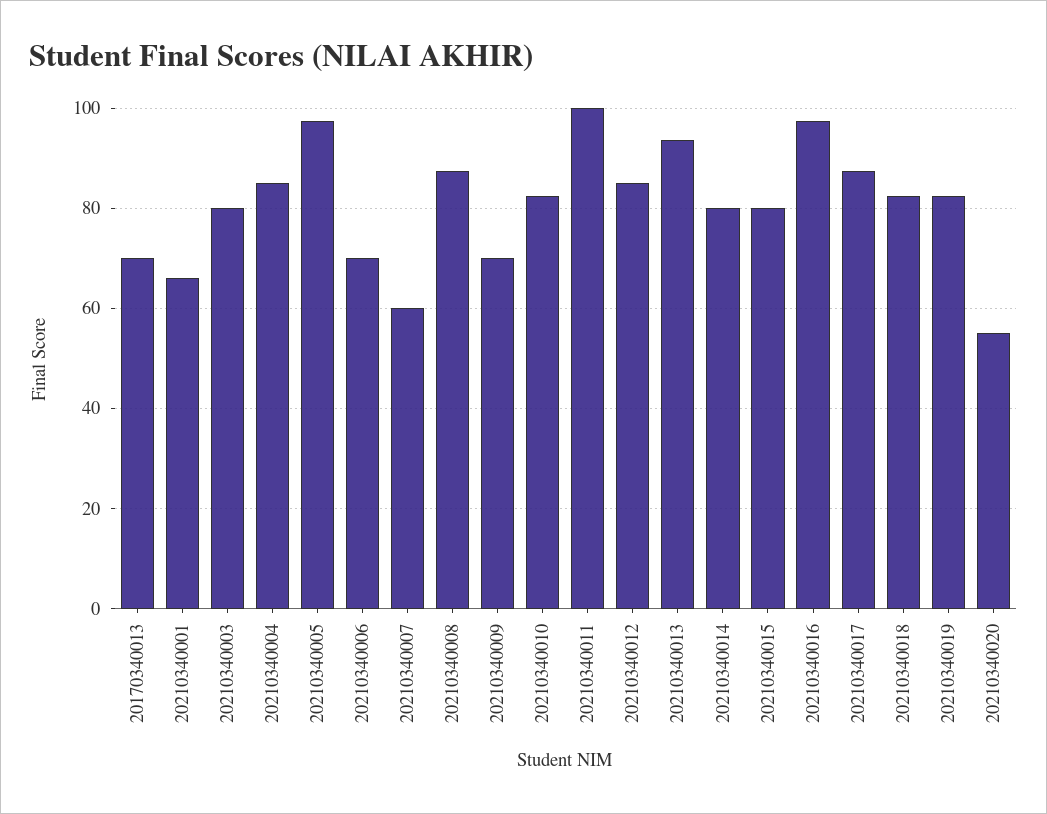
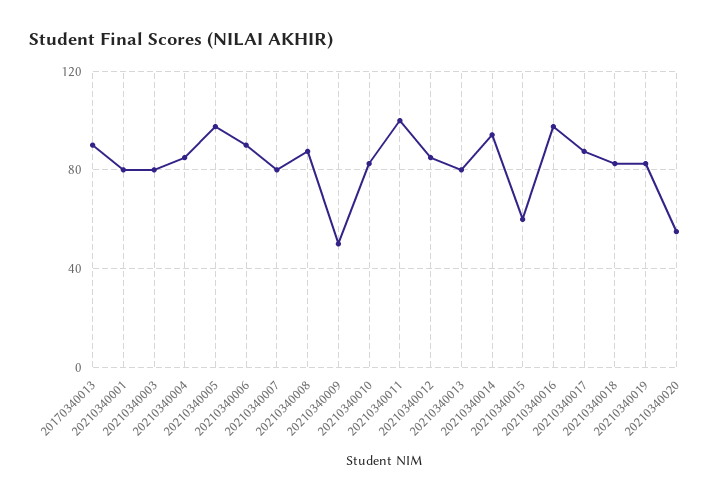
20170340013: 70 -> 90
20210340001: 66 -> 80
20210340006: 70 -> 90
20210340007: 60 -> 80
20210340009: 70 -> 50
20210340013: 94 -> 80
20210340014: 80 -> 95
20210340015: 80 -> 60

